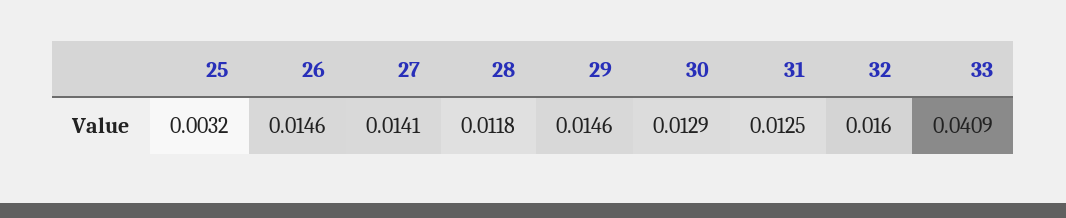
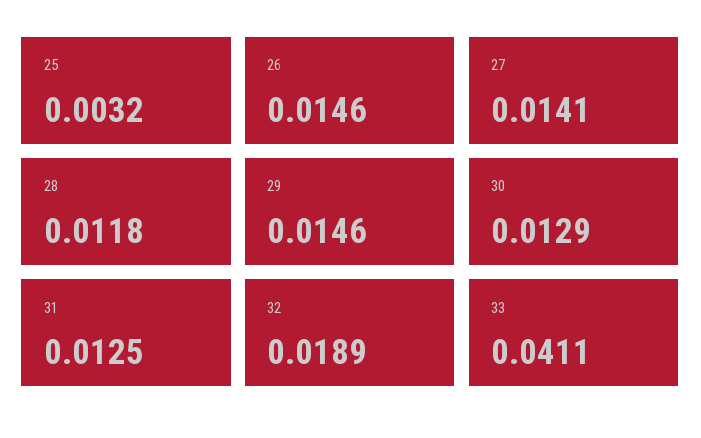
32: 0.016 -> 0.0189
33: 0.0409 -> 0.0411

